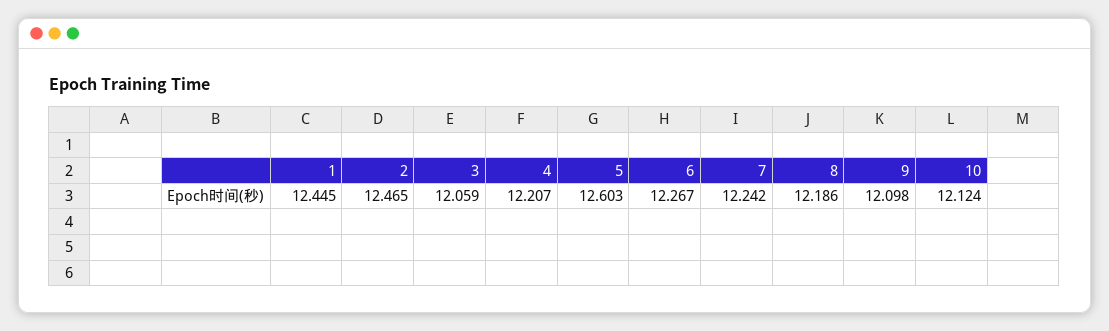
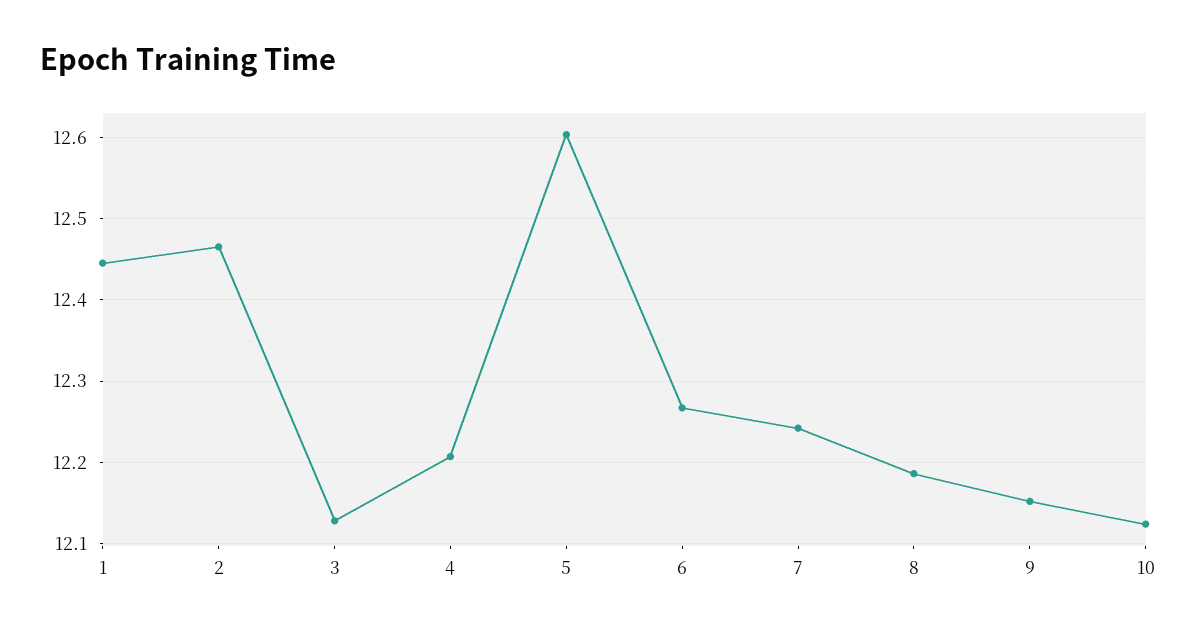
3: 12.059 -> 12.13
9: 12.098 -> 12.15

